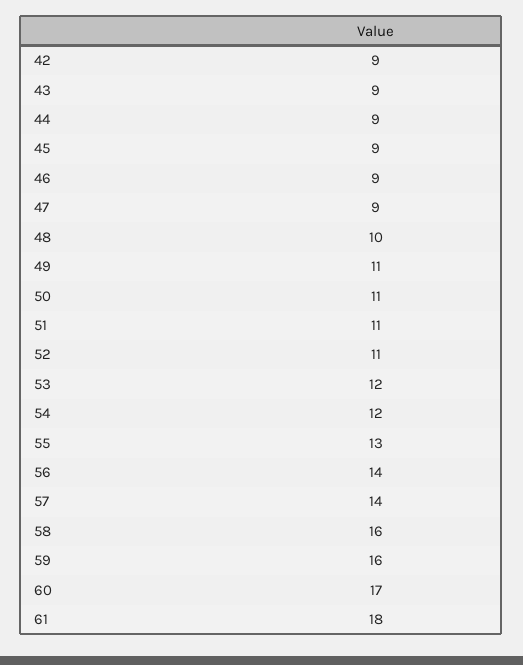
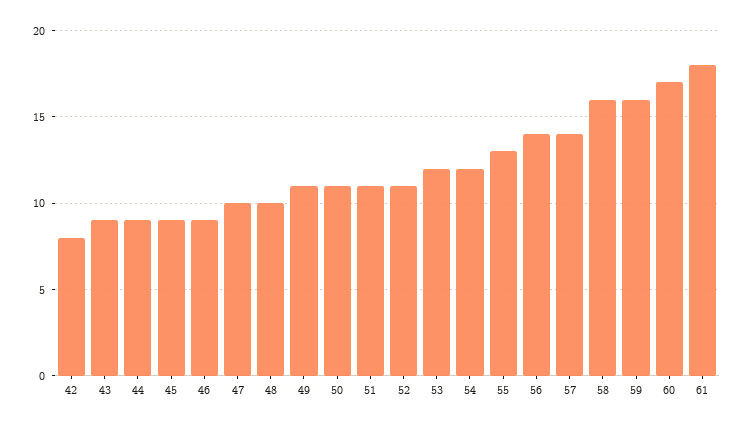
42: 9 -> 8
47: 9 -> 10

